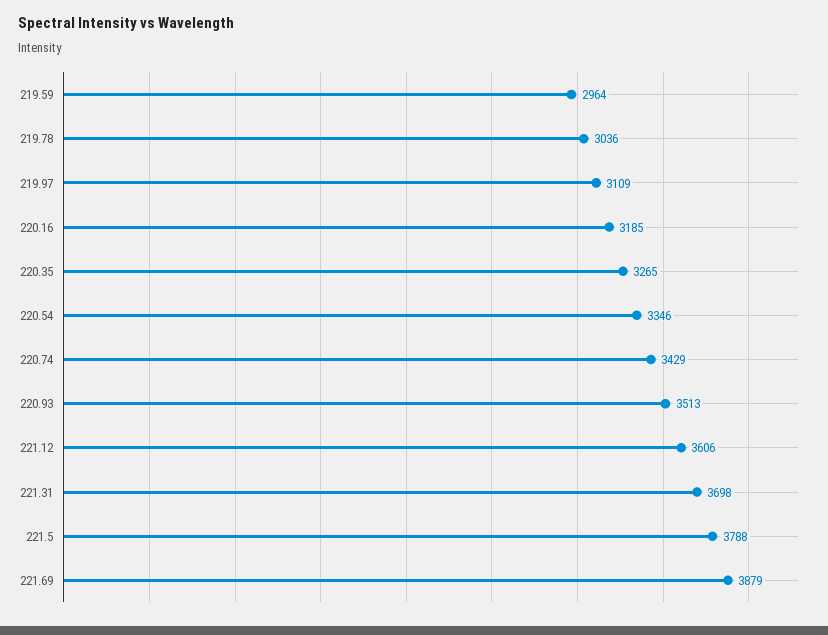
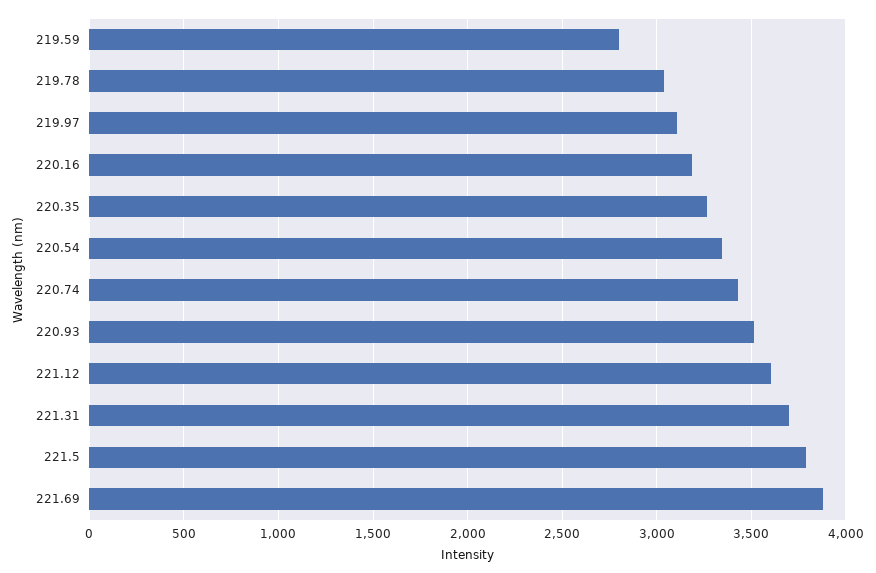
219.59: 2964 -> 2800

